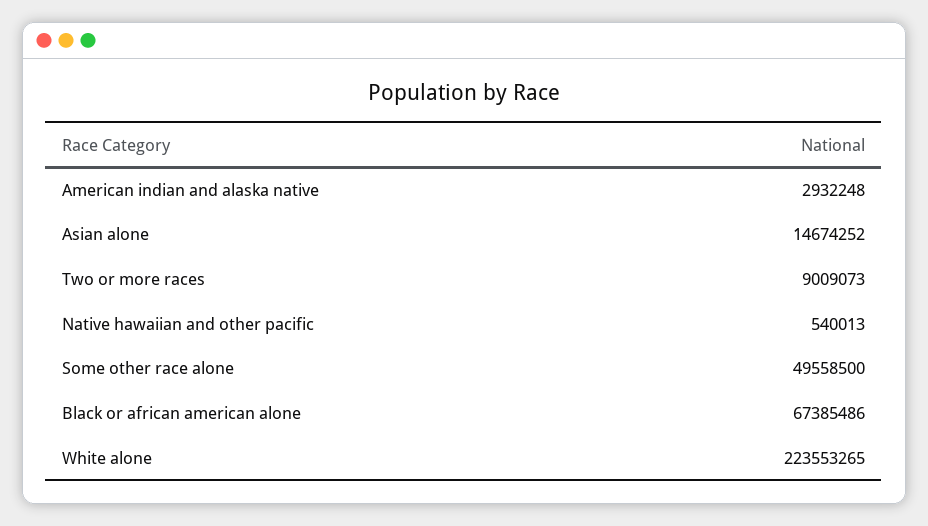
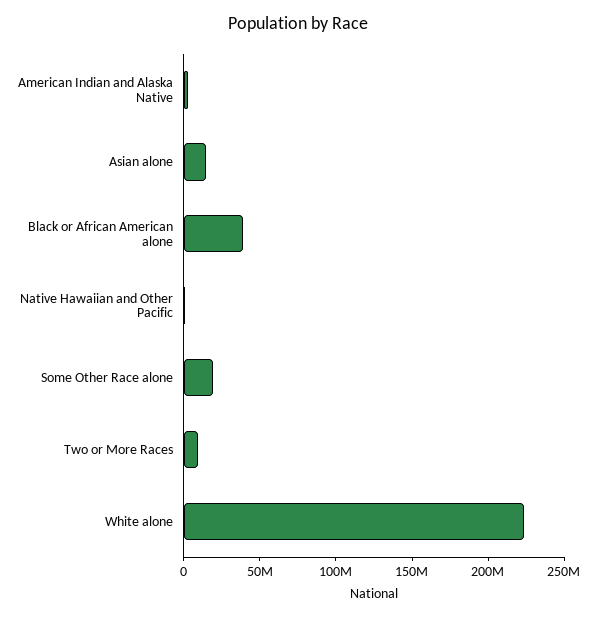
Some other race alone: 49558500 -> 20000000
Black or african american alone: 67385486 -> 40000000

